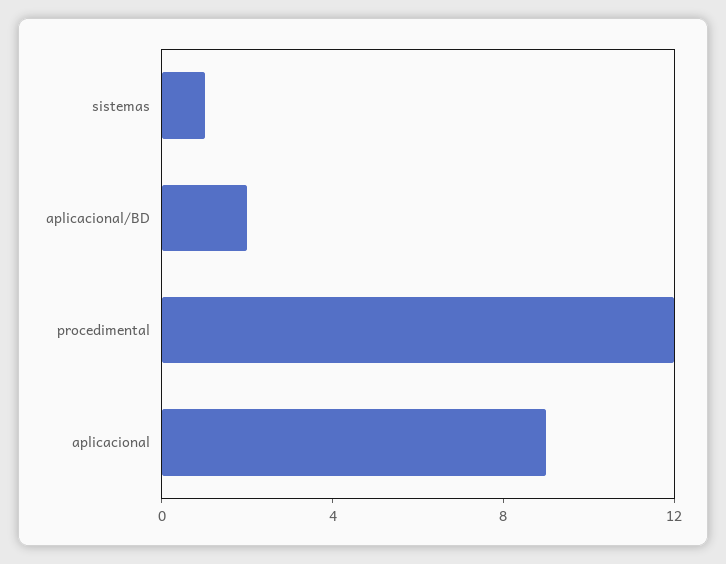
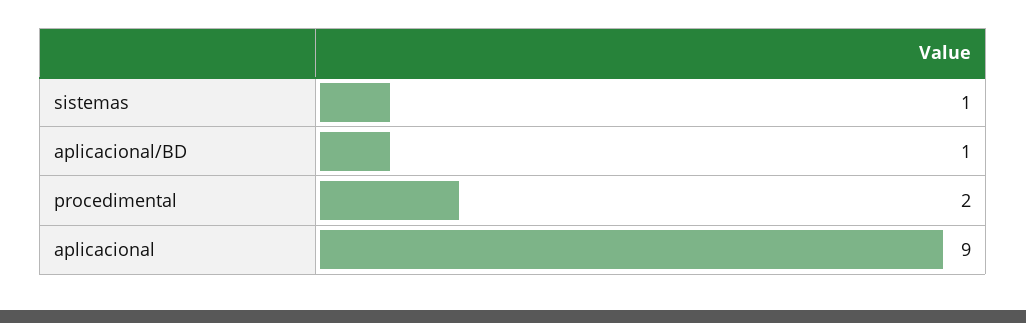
aplicacional/BD: 2 -> 1
procedimental: 12 -> 2

